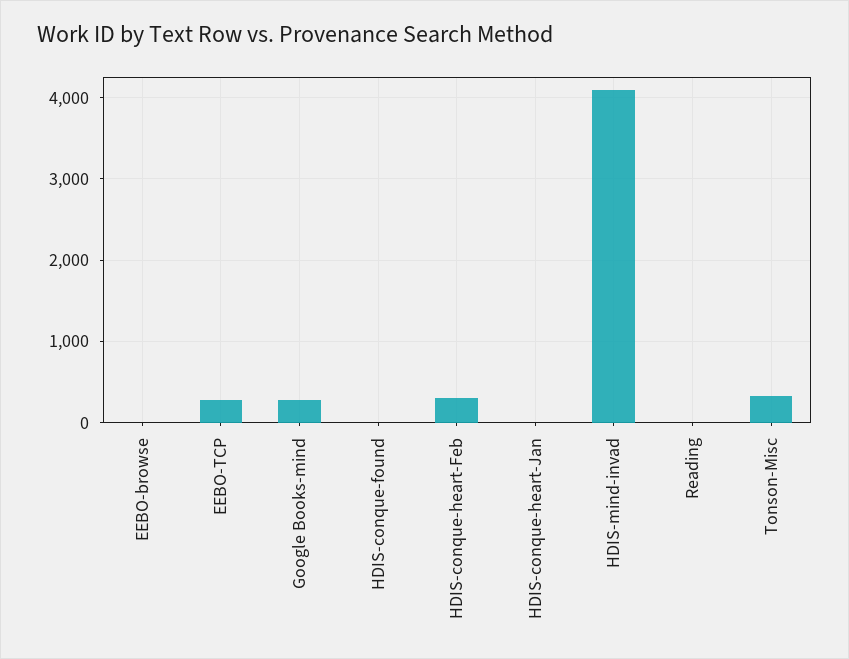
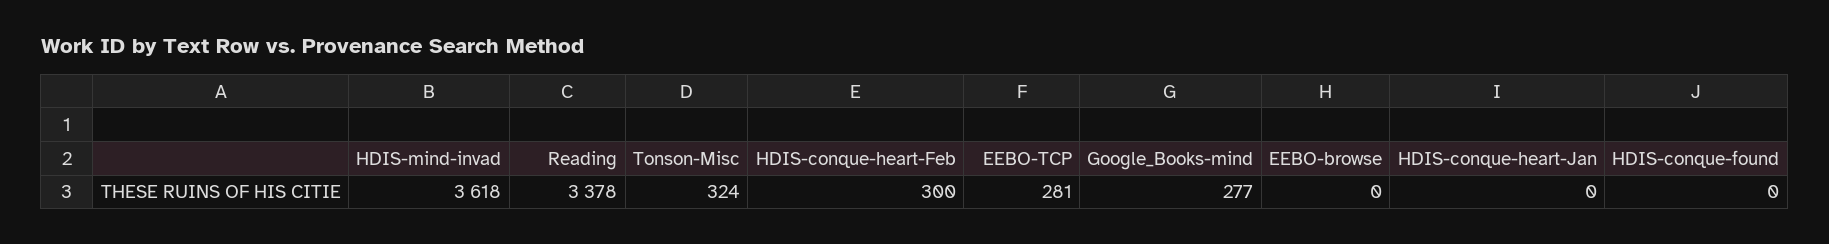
HDIS-mind-invad: 4100 -> 3618
Reading: 0 -> 3378

